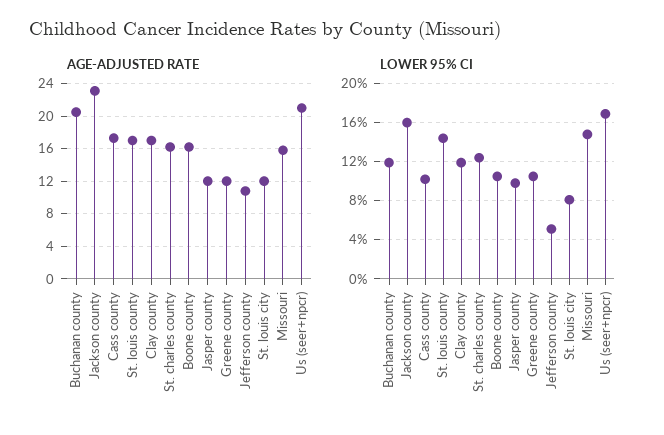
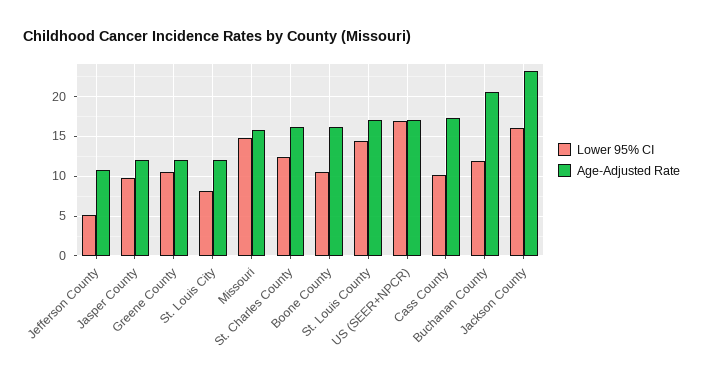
AGE-ADJUSTED RATE, Clay county: 17 -> none
AGE-ADJUSTED RATE, Us (seer+npcr): 21 -> 17
LOWER 95% CI, Clay county: 12 -> none

